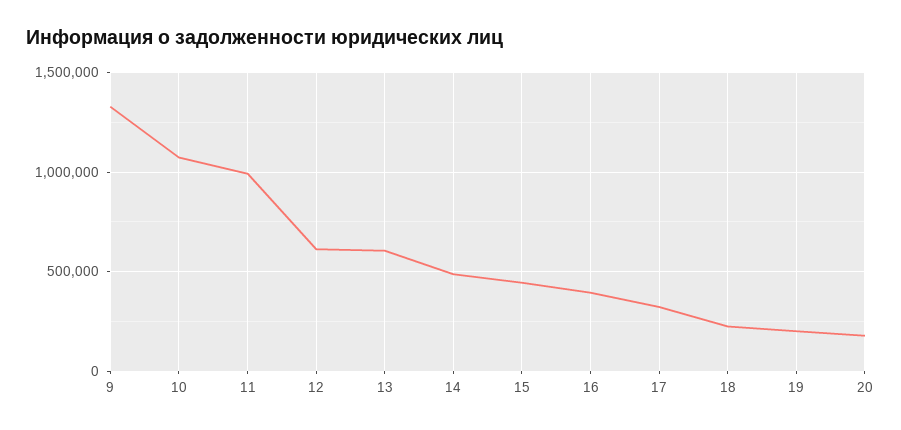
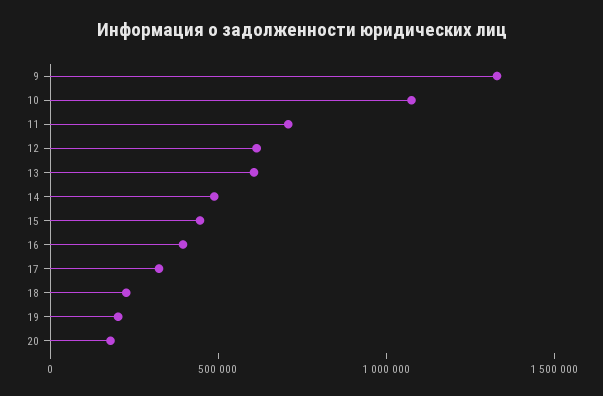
11: 1000000 -> 700000

